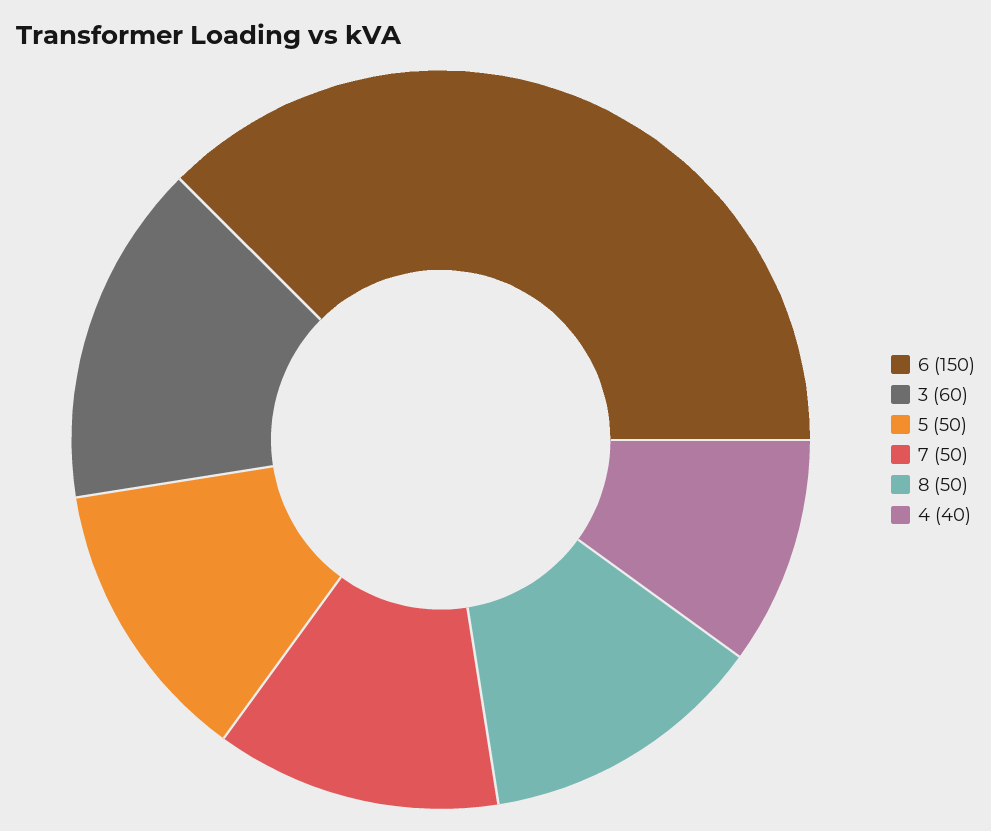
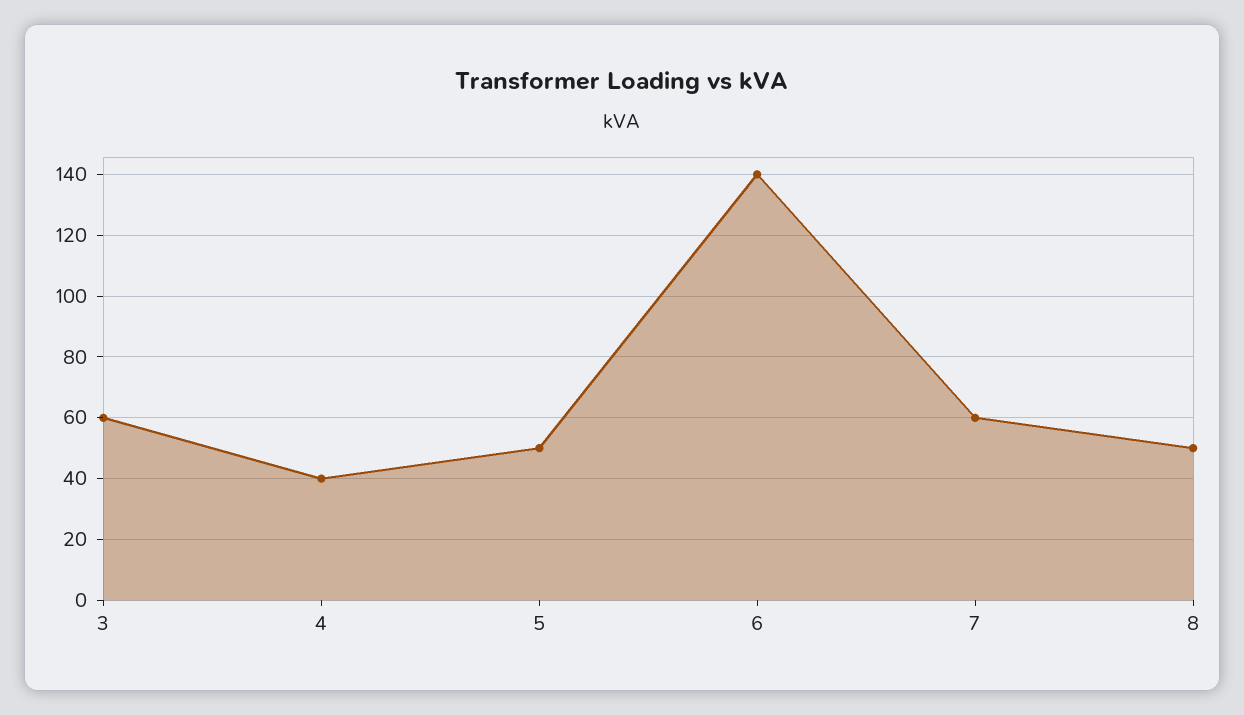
6: 150 -> 140
7: 50 -> 60

